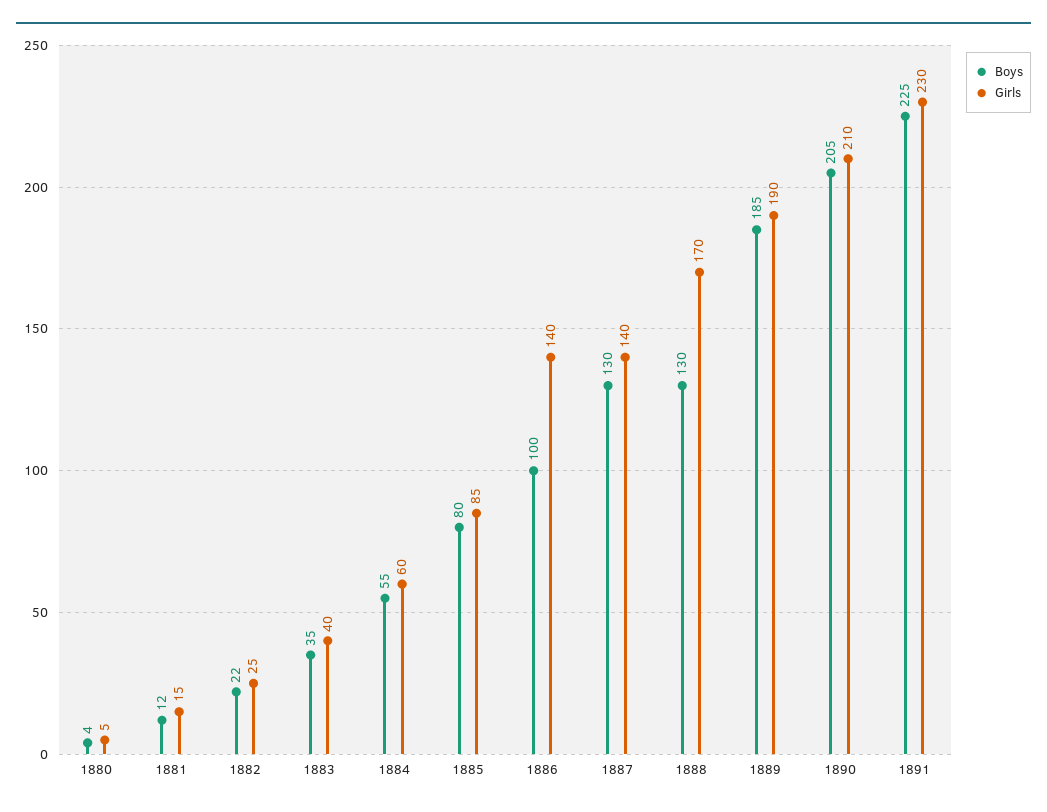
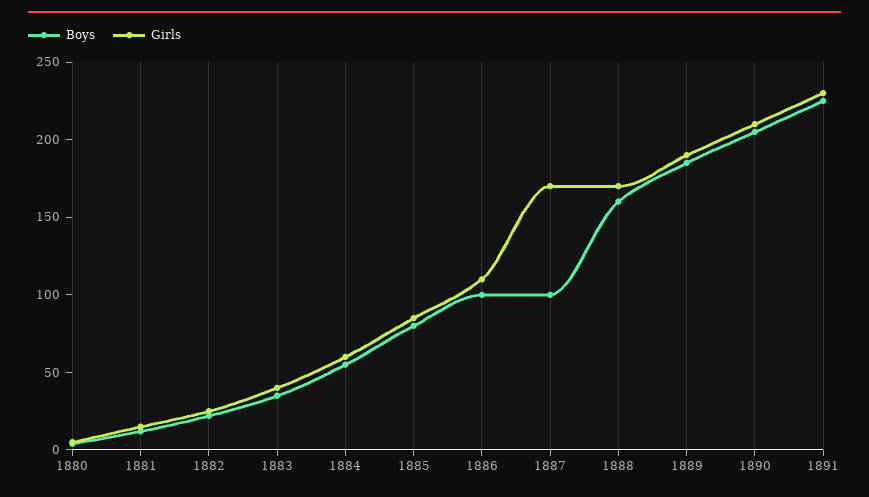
Girls, 1886: 140 -> 110
Boys, 1887: 130 -> 100
Girls, 1887: 140 -> 170
Boys, 1888: 130 -> 160

